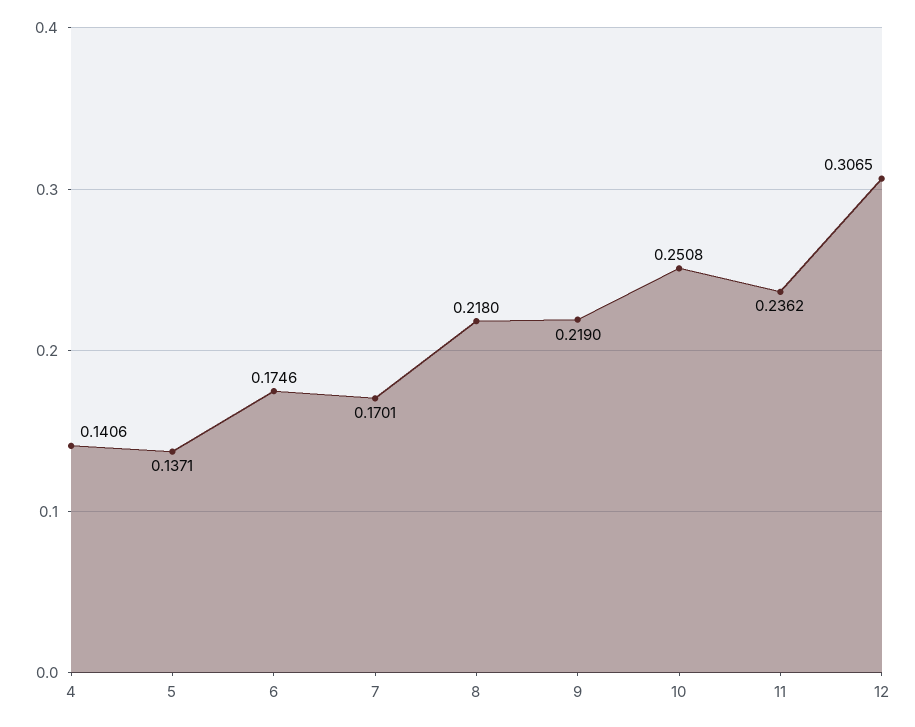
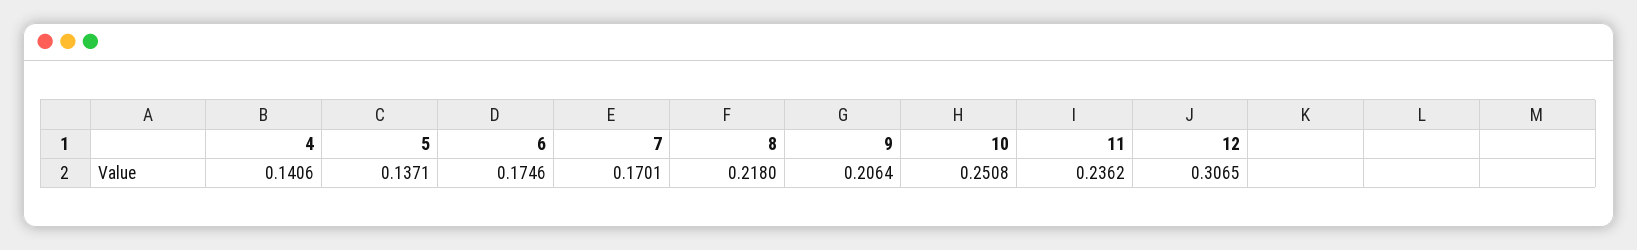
9: 0.219 -> 0.2064

